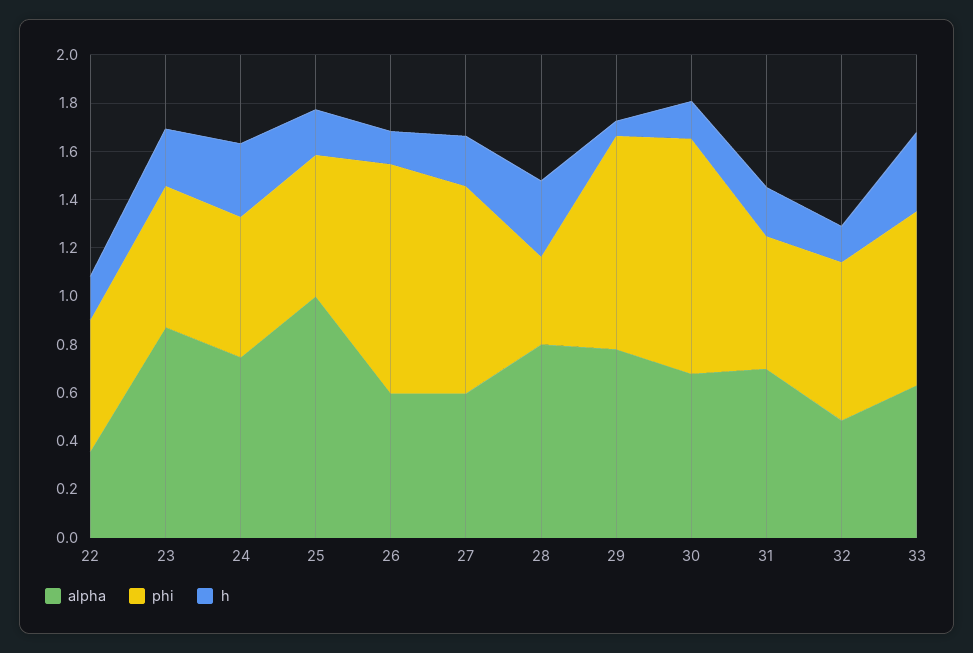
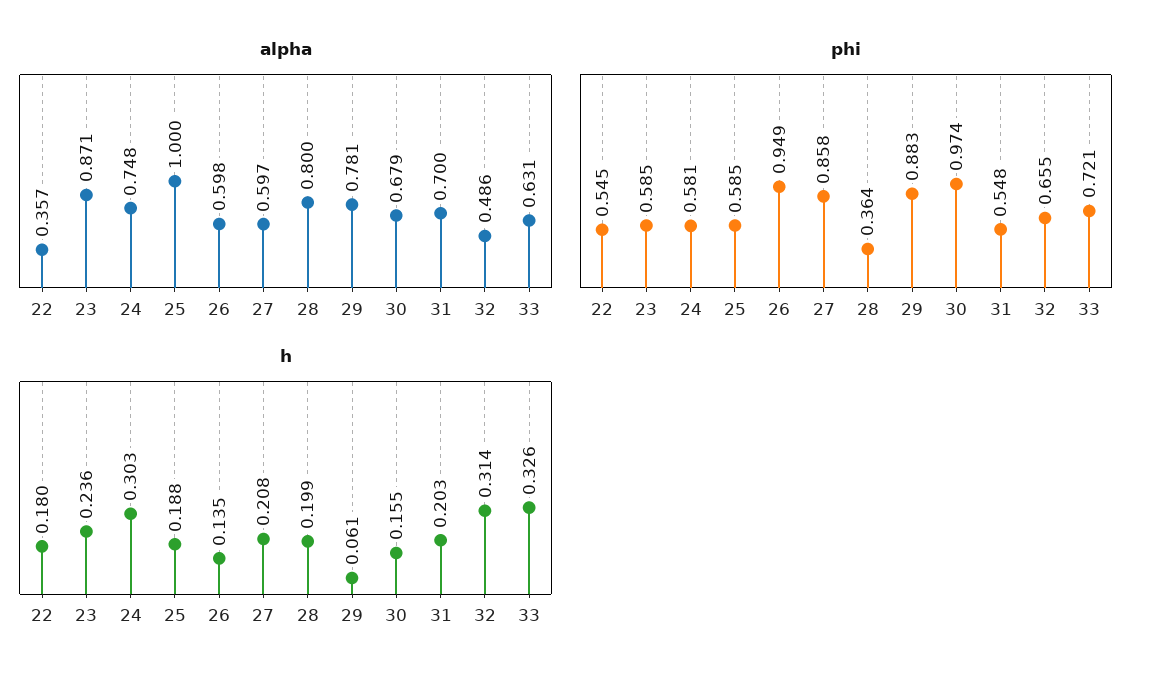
h, 28: 0.3 -> 0.199
h, 32: 0.15 -> 0.314

